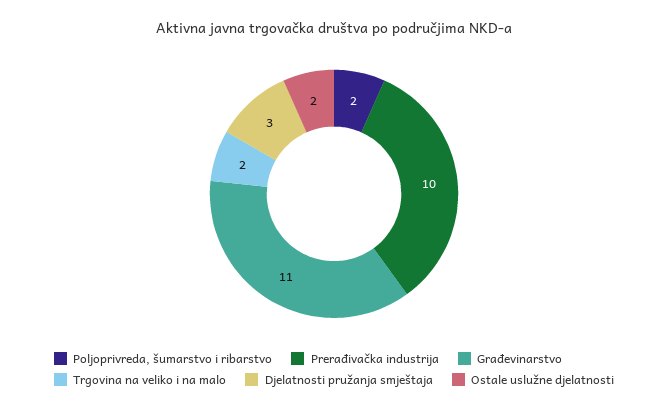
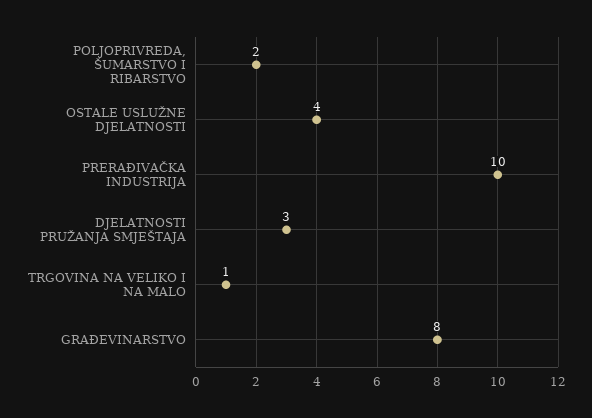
Građevinarstvo: 11 -> 8
Trgovina na veliko i na malo: 2 -> 1
Ostale uslužne djelatnosti: 2 -> 4

